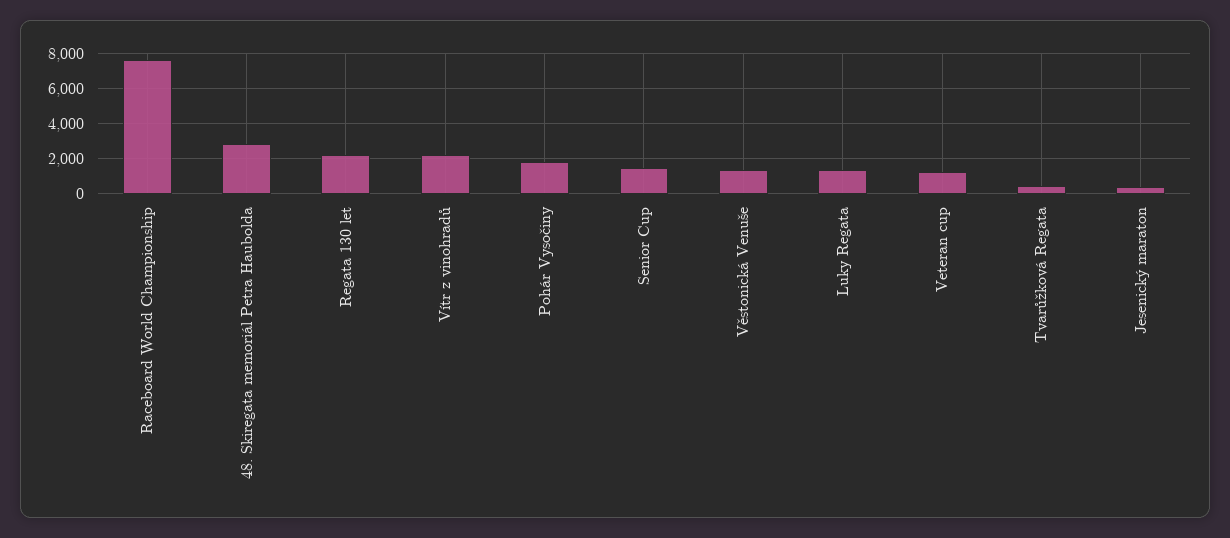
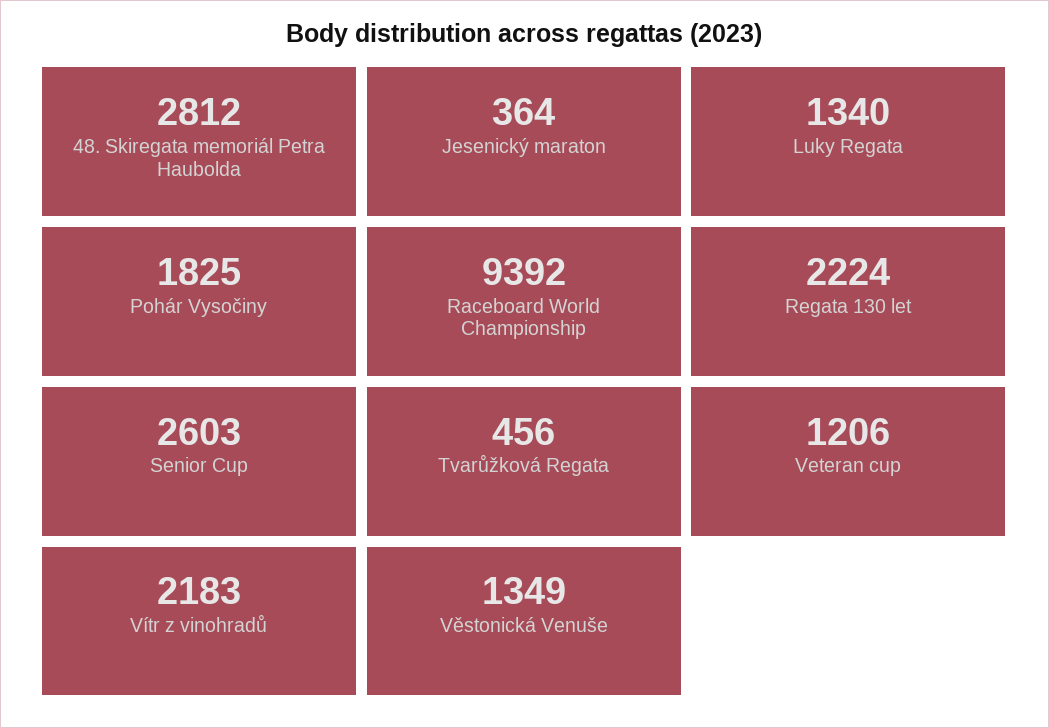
Raceboard World Championship: 7500 -> 9392
Senior Cup: 1500 -> 2603

